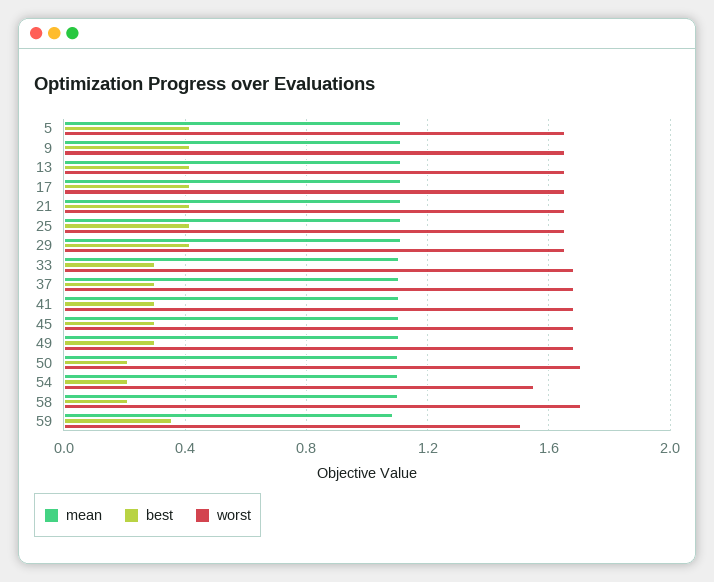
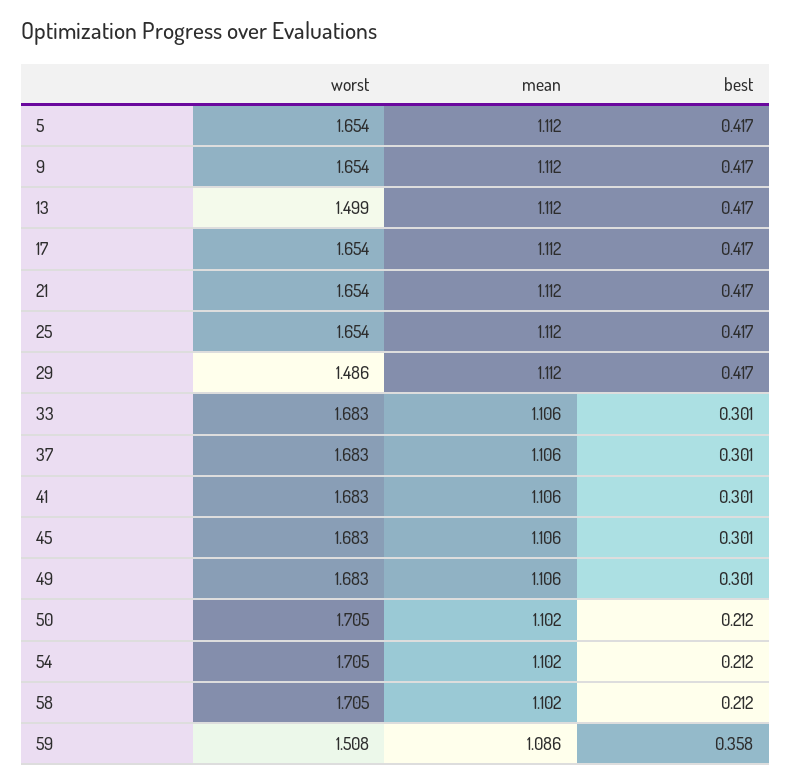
worst, 13: 1.65 -> 1.499
worst, 29: 1.65 -> 1.486
worst, 54: 1.55 -> 1.705

